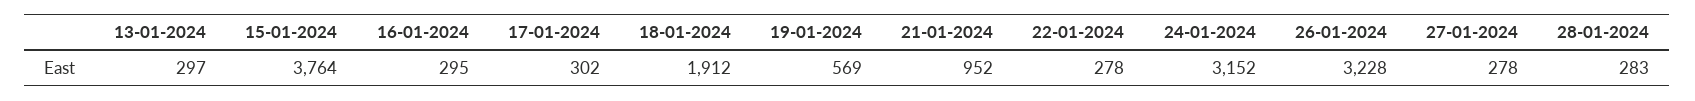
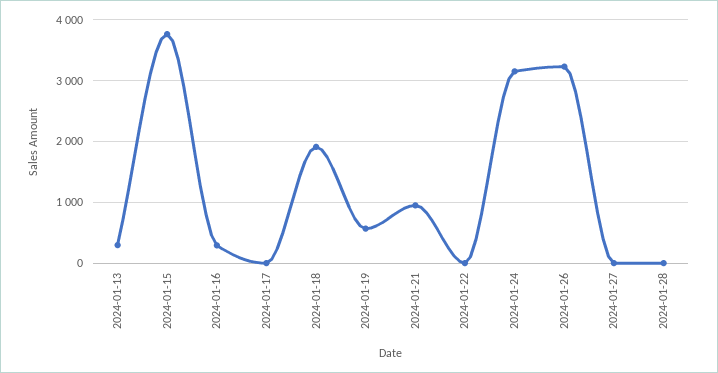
17-01-2024: 302 -> 0
22-01-2024: 278 -> 0
27-01-2024: 278 -> 0
28-01-2024: 283 -> 0

